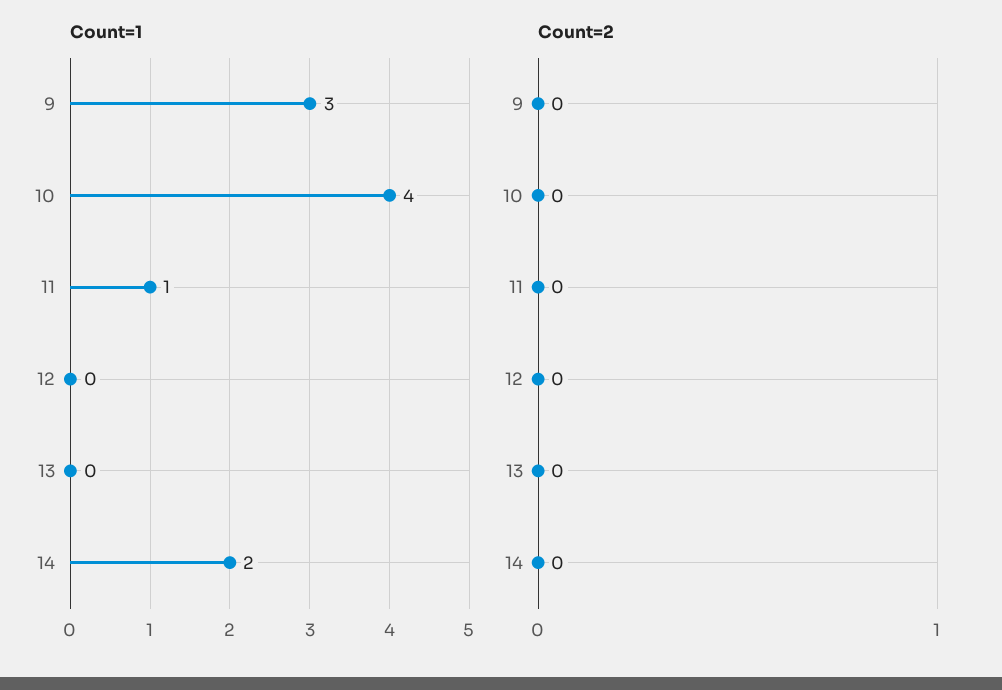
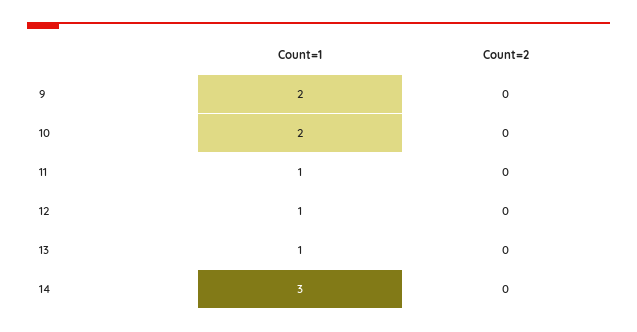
Count=1, 9: 3 -> 2
Count=1, 10: 4 -> 2
Count=1, 12: 0 -> 1
Count=1, 13: 0 -> 1
Count=1, 14: 2 -> 3

